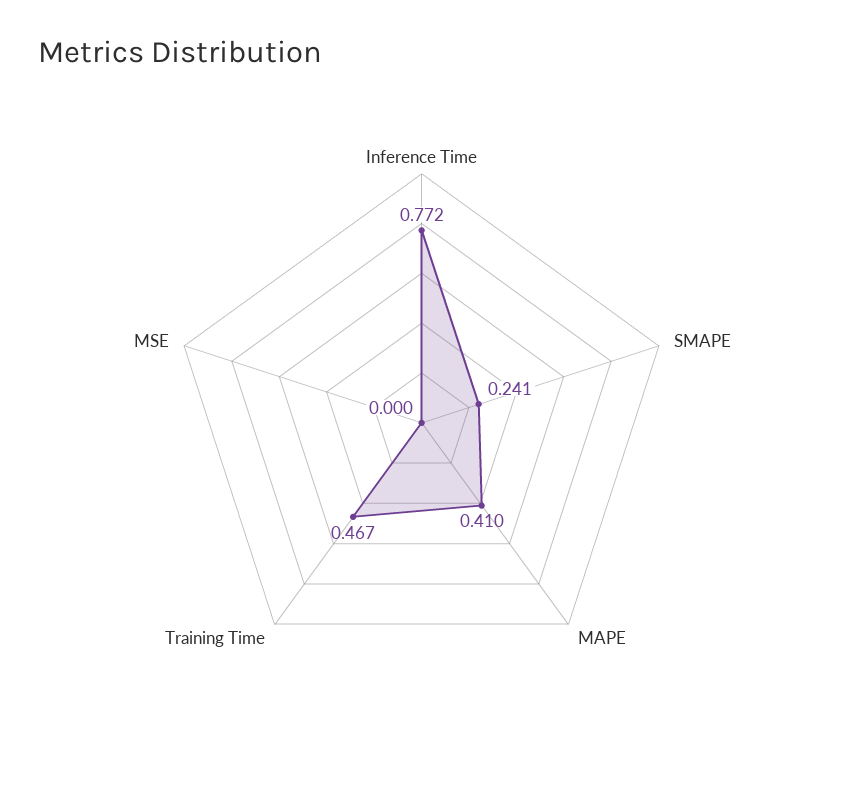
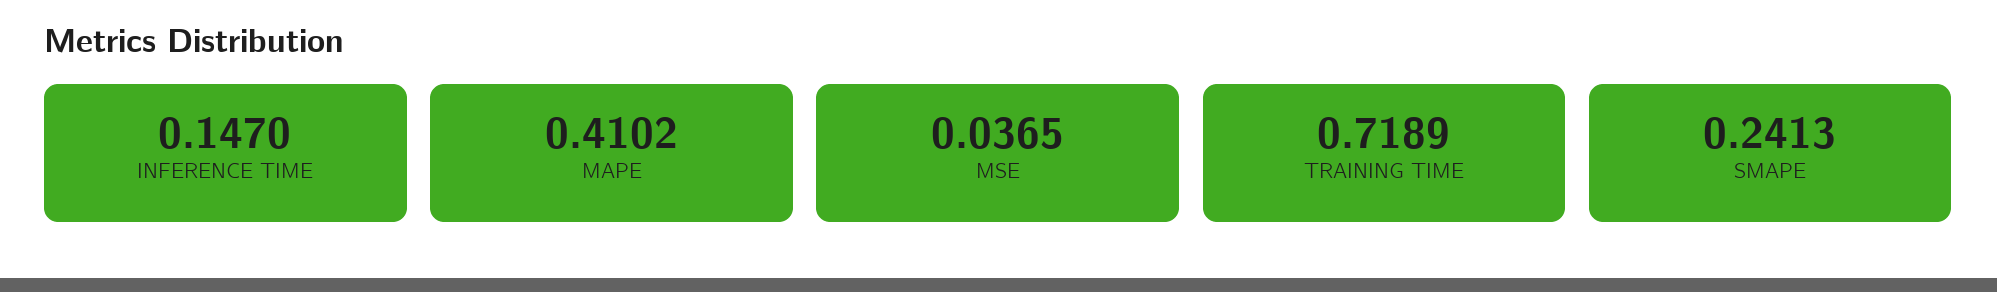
Inference Time: 0.772 -> 0.147
Training Time: 0.467 -> 0.7189
MSE: 0 -> 0.0365

